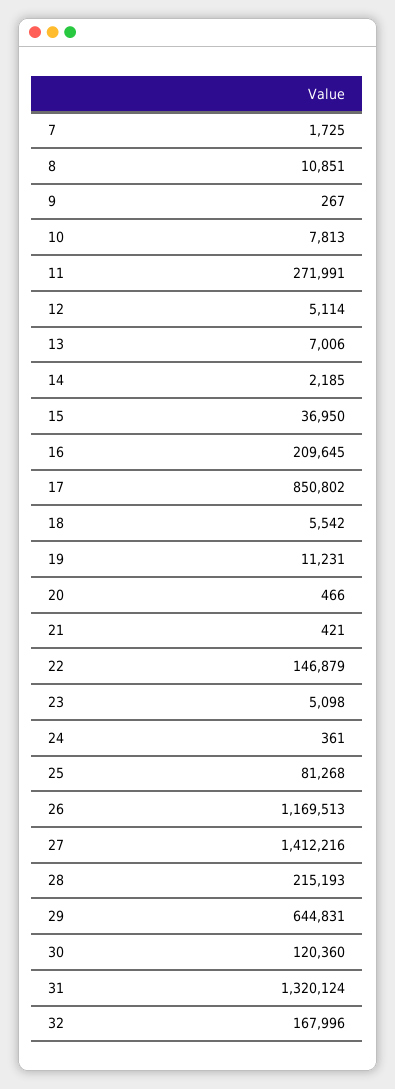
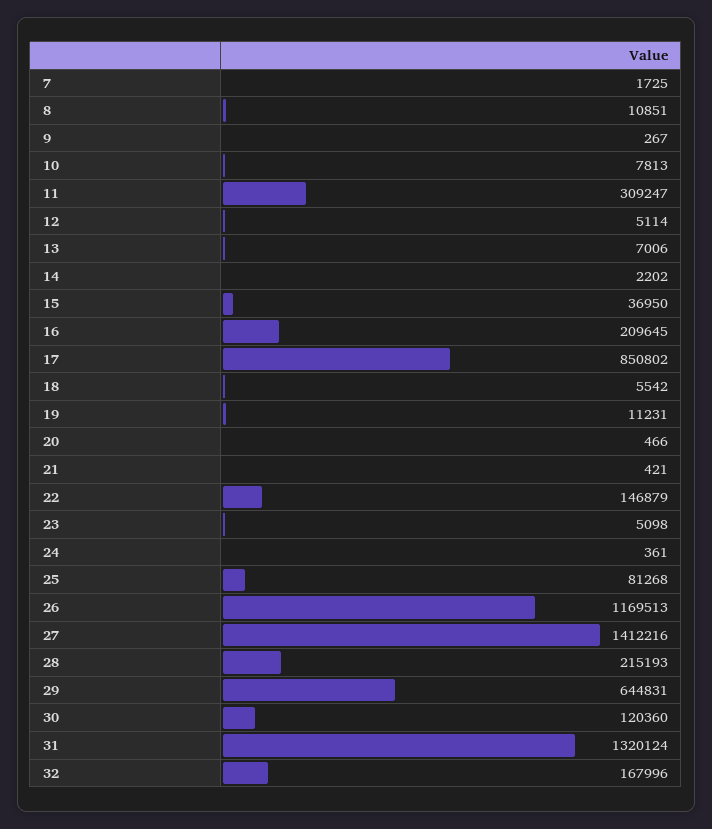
11: 271991 -> 309247
14: 2185 -> 2202

